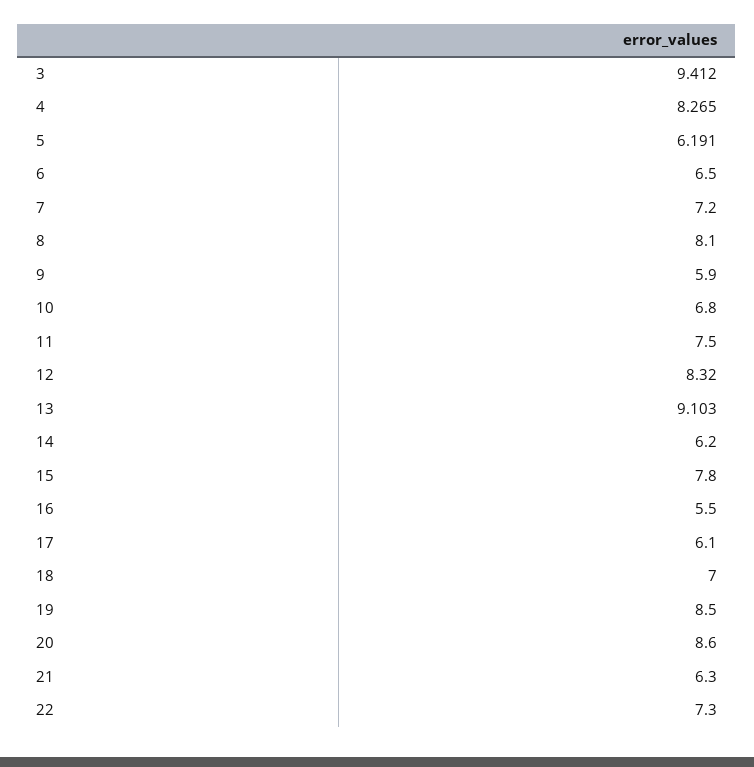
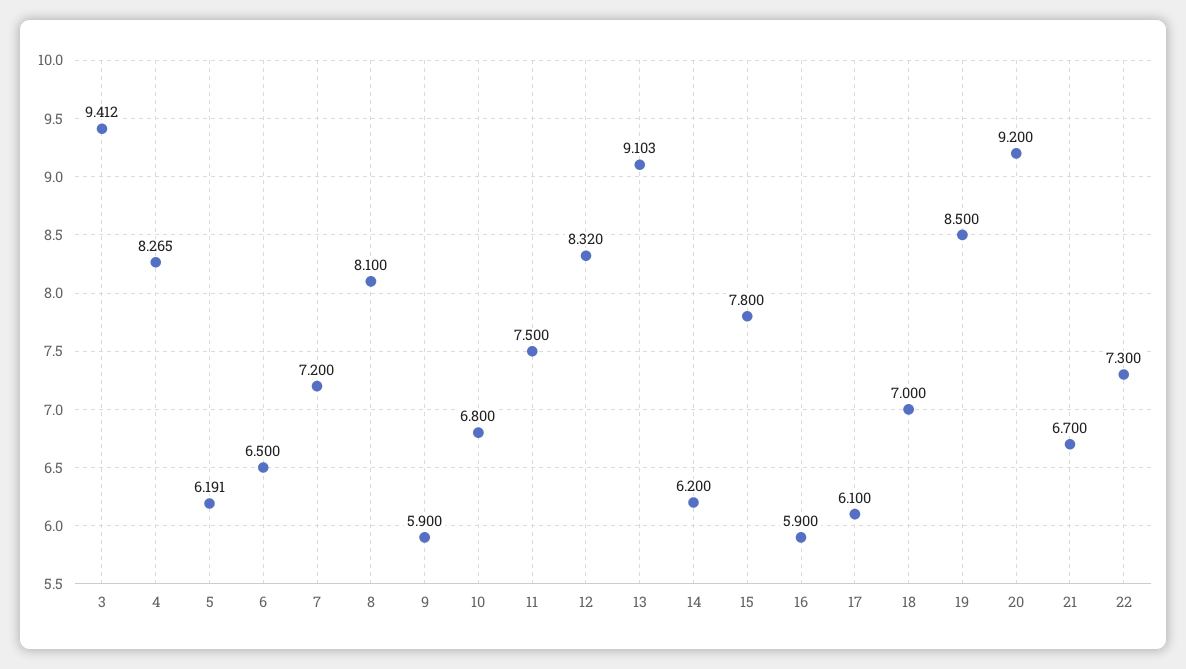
16: 5.5 -> 5.9
20: 8.6 -> 9.2
21: 6.3 -> 6.7

